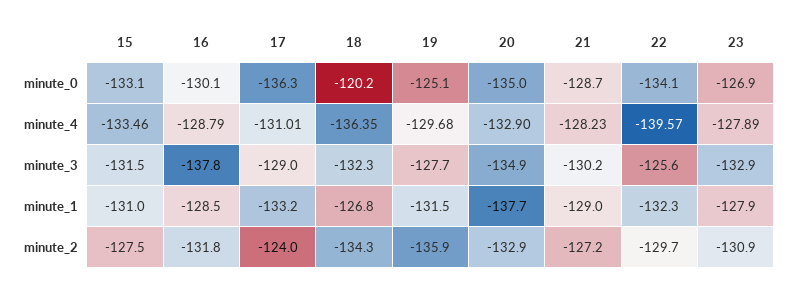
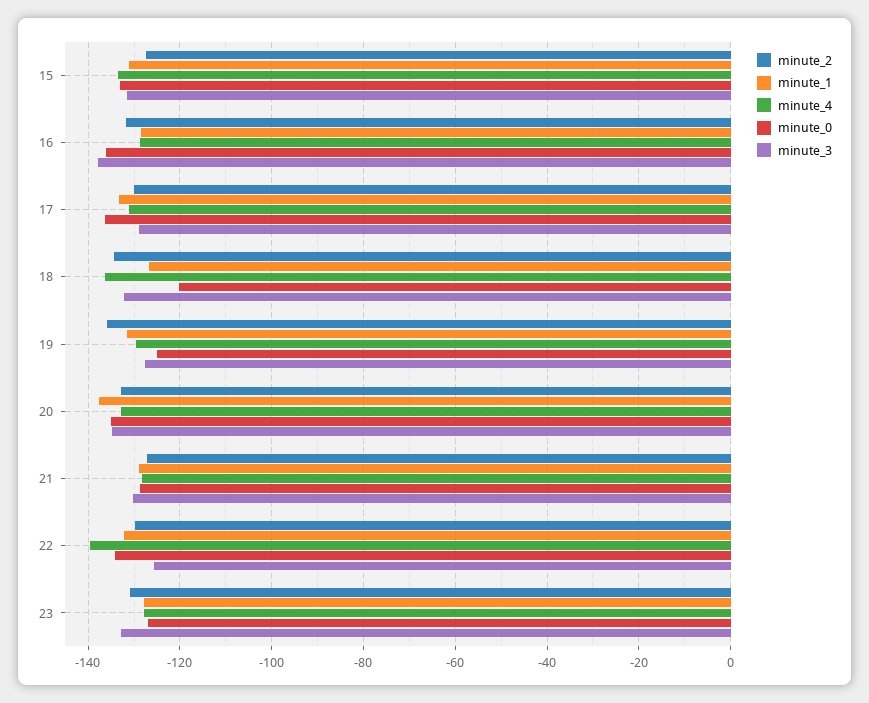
minute_0, 16: -130.1 -> -136
minute_2, 17: -124 -> -130

